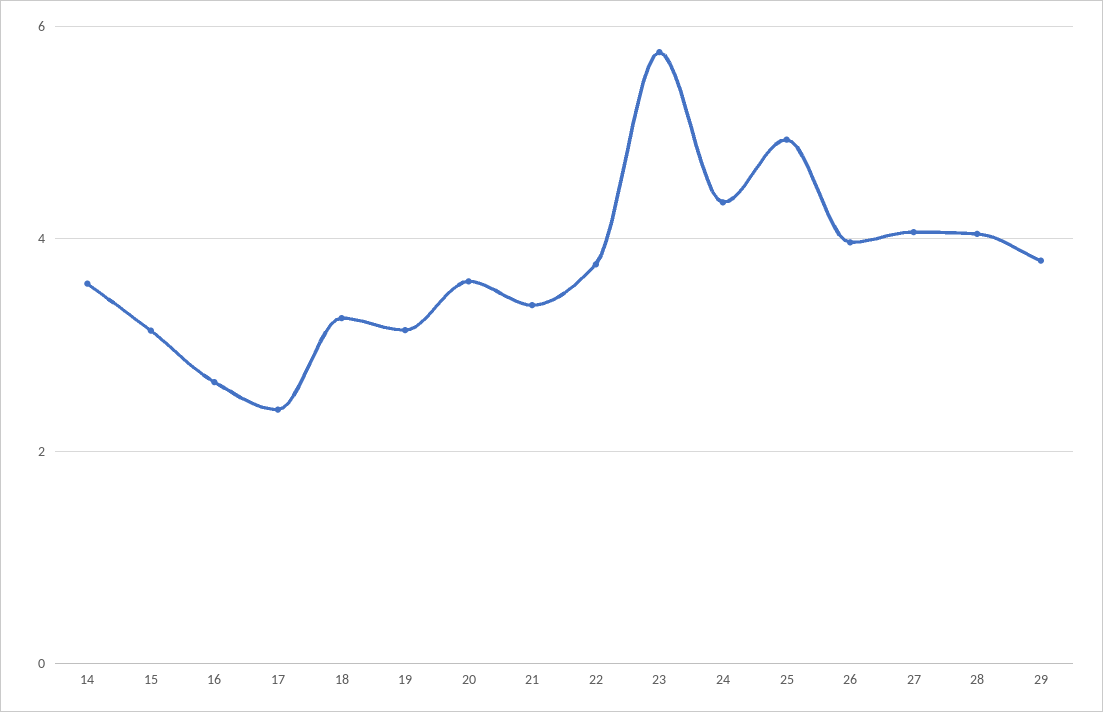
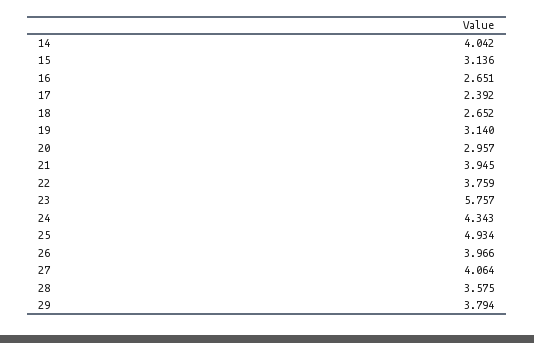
14: 3.6 -> 4.042
18: 3.2 -> 2.652
20: 3.6 -> 2.957
21: 3.4 -> 3.945
28: 4 -> 3.575

